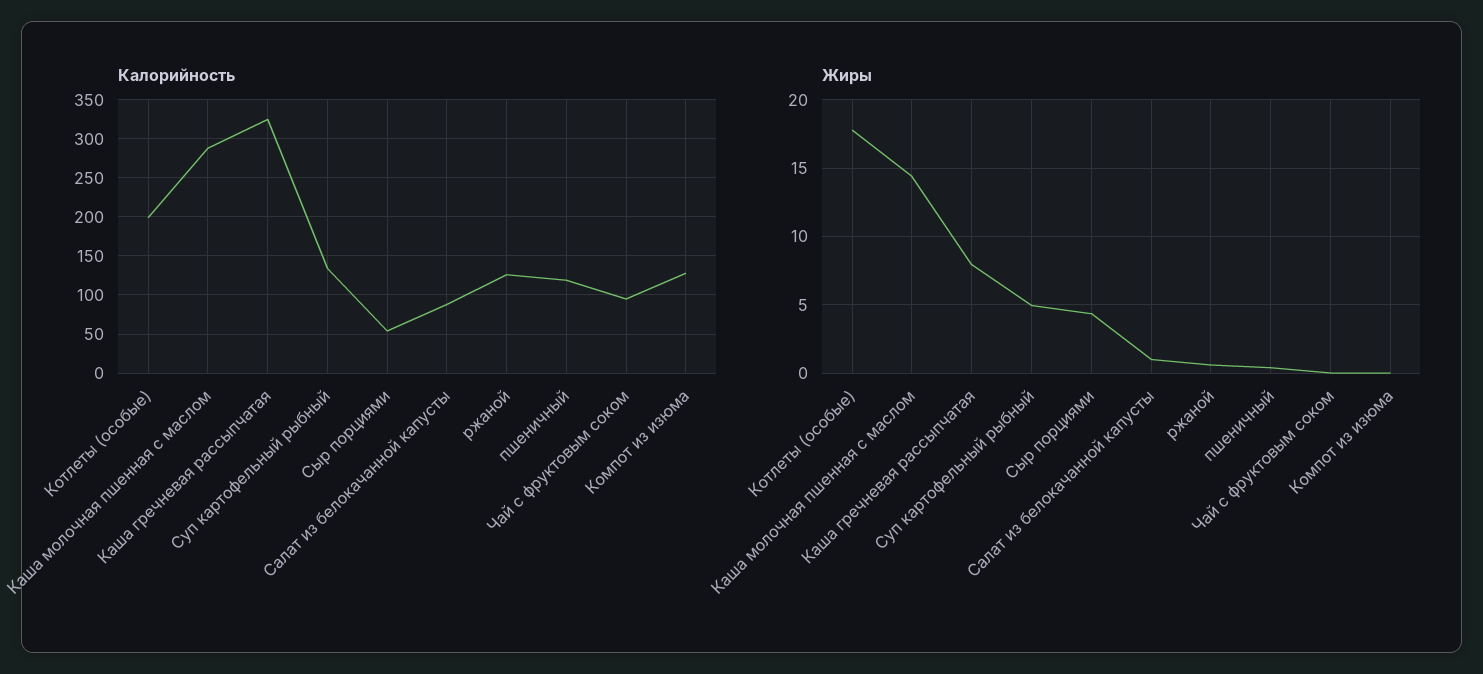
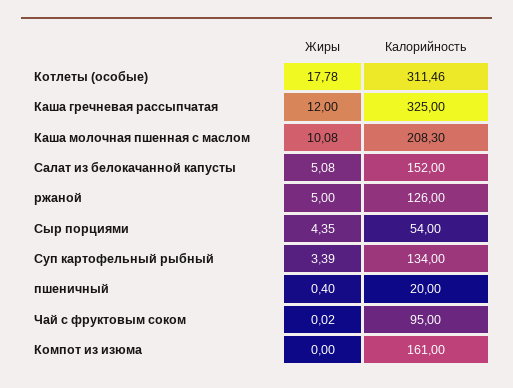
Калорийность, Котлеты (особые): 200 -> 311.46
Калорийность, Каша молочная пшенная с маслом: 290 -> 208.3
Калорийность, Салат из белокачанной капусты: 90 -> 152
Калорийность, пшеничный: 120 -> 20
Калорийность, Компот из изюма: 130 -> 161
Жиры, Каша молочная пшенная с маслом: 14.5 -> 10.08
Жиры, Каша гречневая рассыпчатая: 8 -> 12
Жиры, Суп картофельный рыбный: 5 -> 3.39
Жиры, Салат из белокачанной капусты: 1 -> 5.08
Жиры, ржаной: 0.5 -> 5

